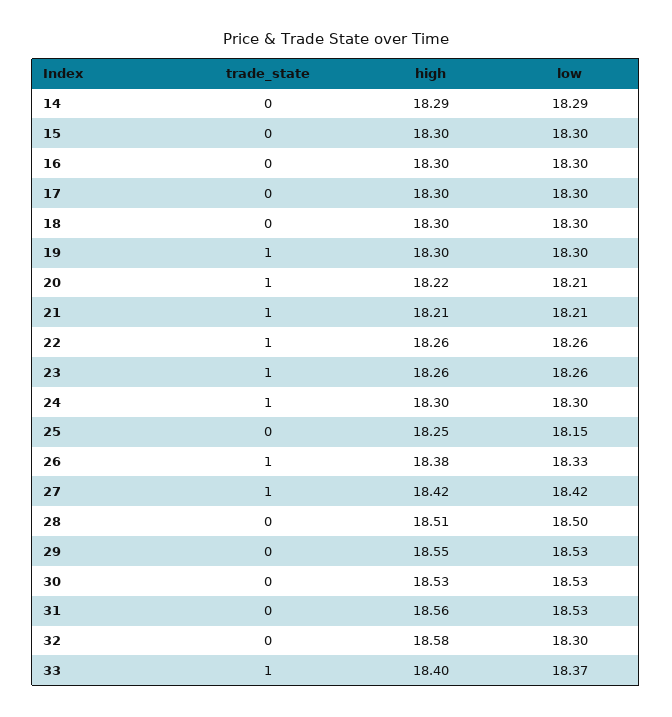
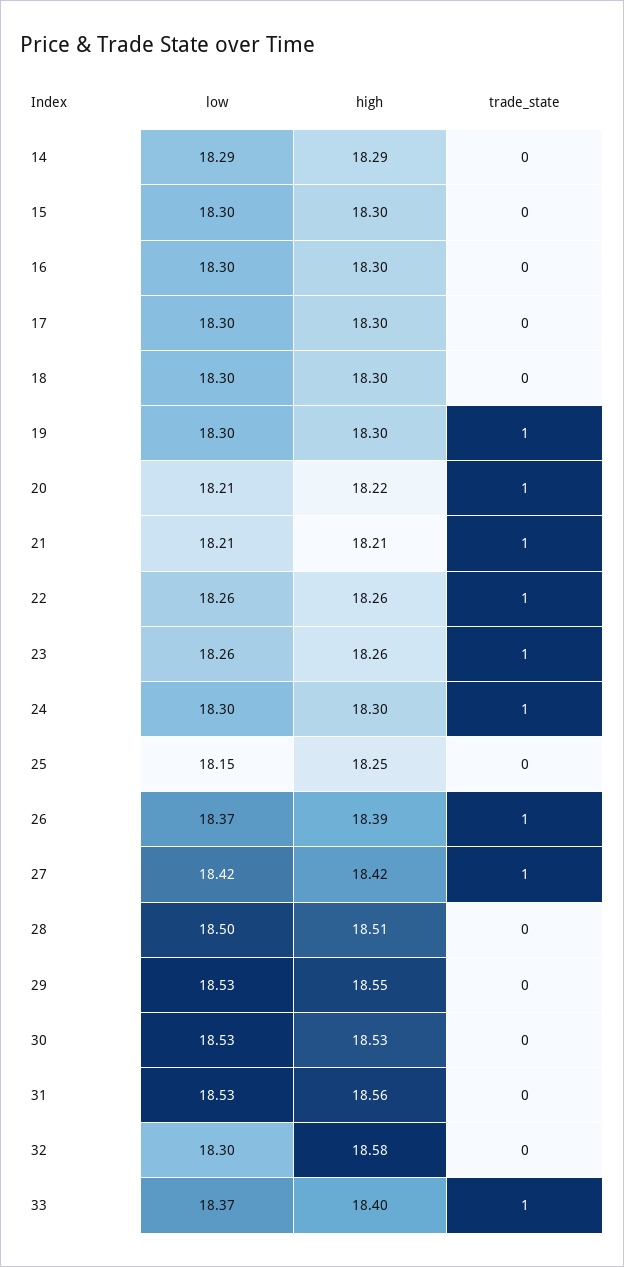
high, 26: 18.38 -> 18.39
low, 26: 18.33 -> 18.37

